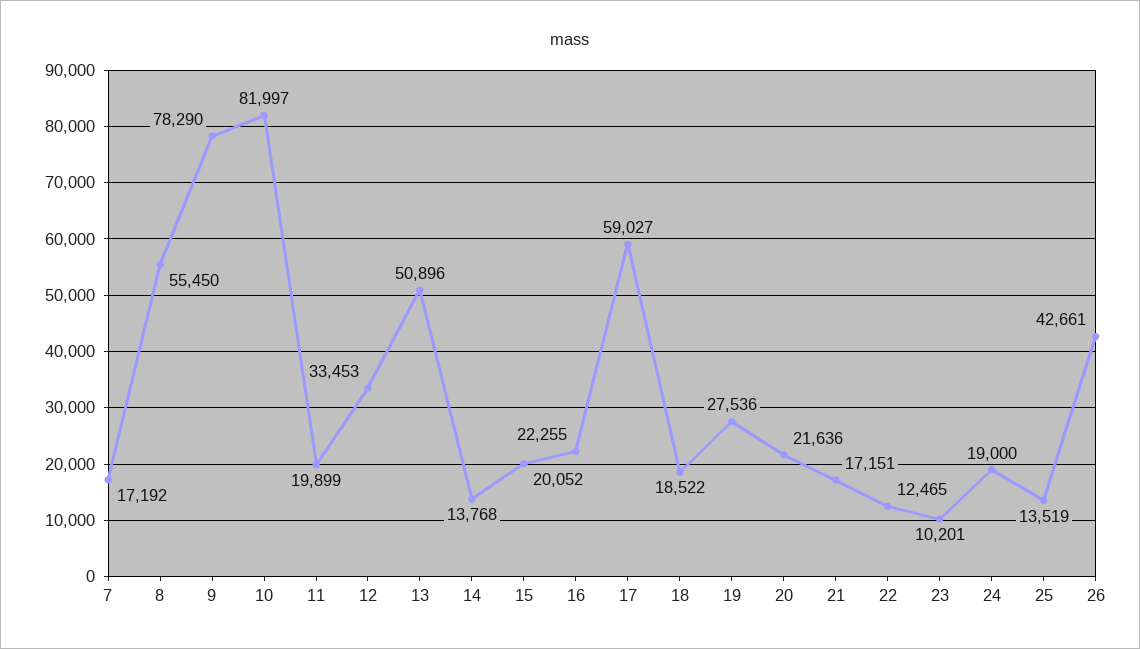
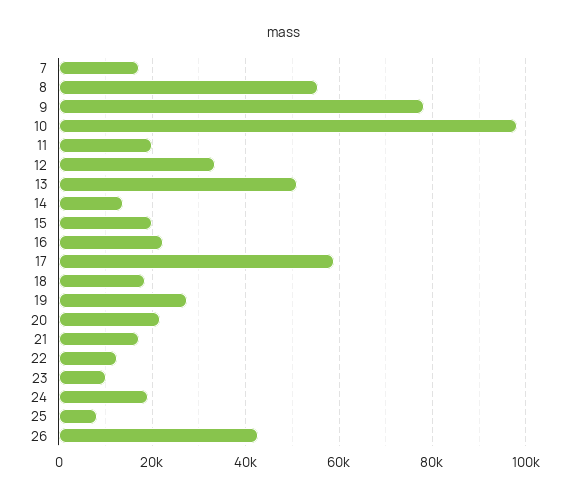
10: 81997 -> 98000
25: 13519 -> 8000

